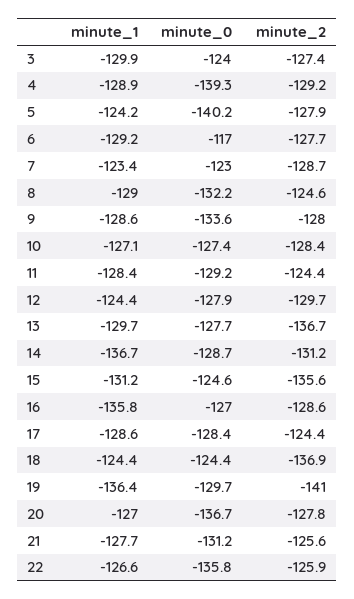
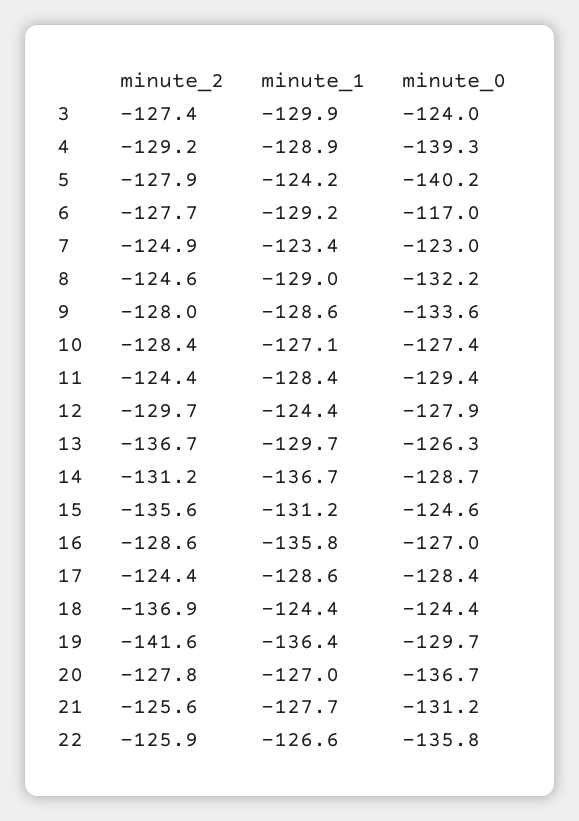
minute_2, 7: -128.7 -> -124.9
minute_0, 11: -129.2 -> -129.4
minute_0, 13: -127.7 -> -126.3
minute_2, 19: -141 -> -141.6

